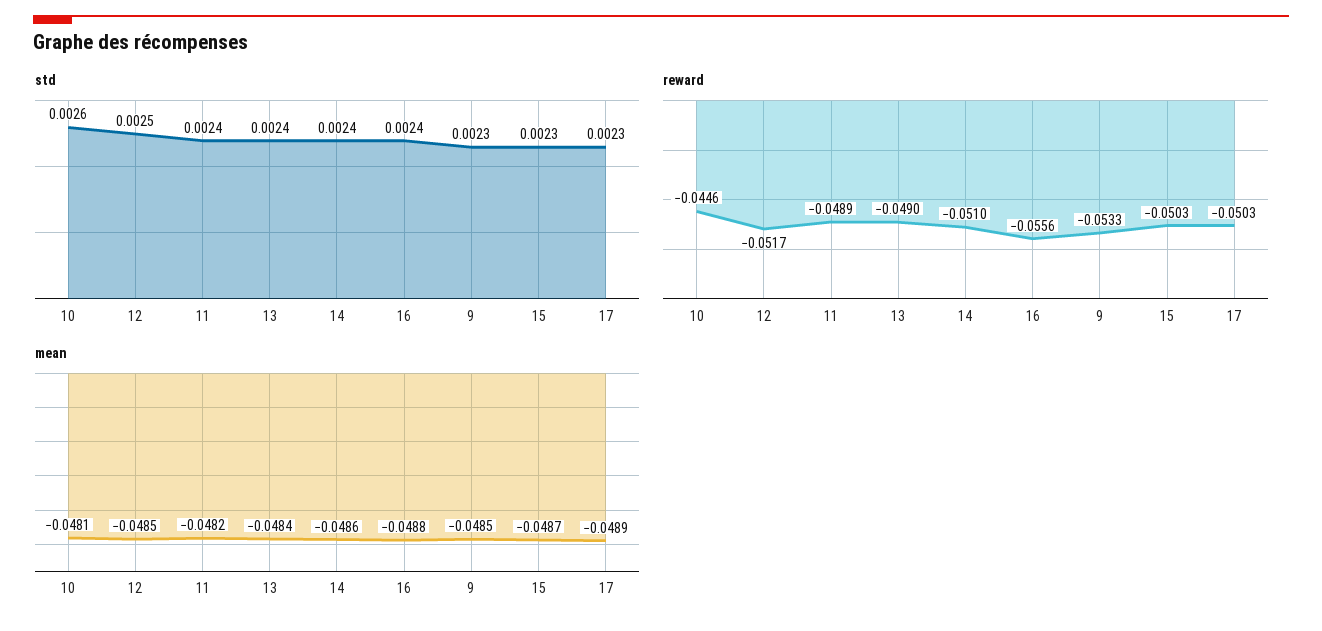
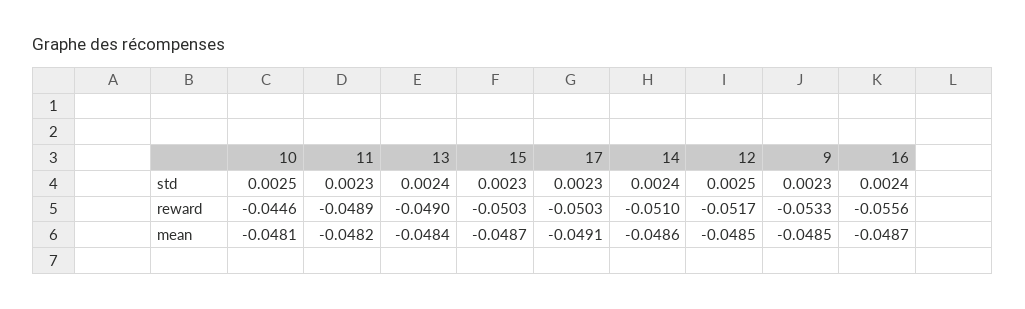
std, 10: 0.0026 -> 0.0025
std, 11: 0.0024 -> 0.0023
mean, 16: -0.0488 -> -0.0487
mean, 17: -0.0489 -> -0.0491

